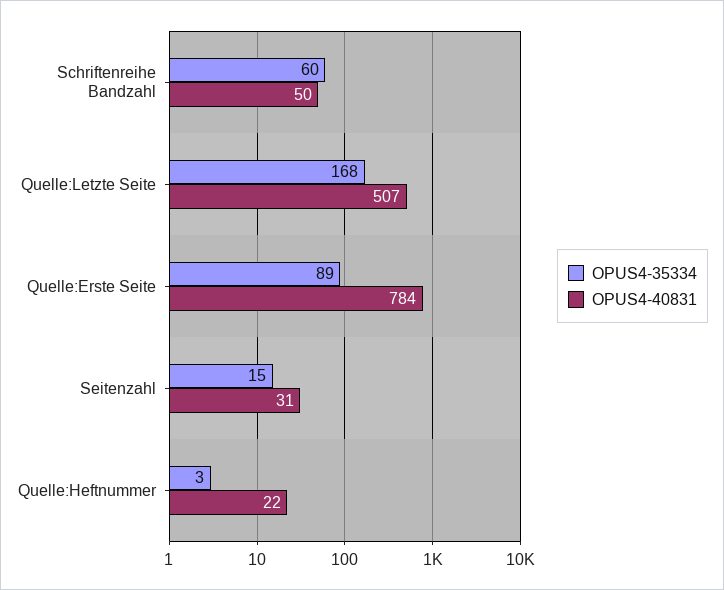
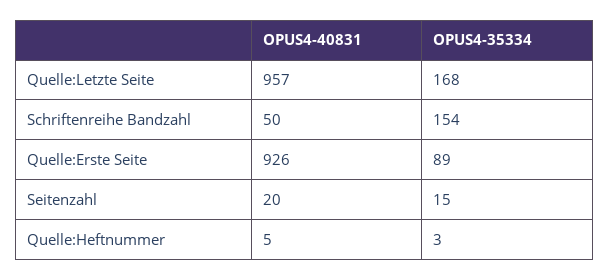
OPUS4-35334, Schriftenreihe Bandzahl: 60 -> 154
OPUS4-40831, Quelle:Letzte Seite: 507 -> 957
OPUS4-40831, Quelle:Erste Seite: 784 -> 926
OPUS4-40831, Seitenzahl: 31 -> 20
OPUS4-40831, Quelle:Heftnummer: 22 -> 5

